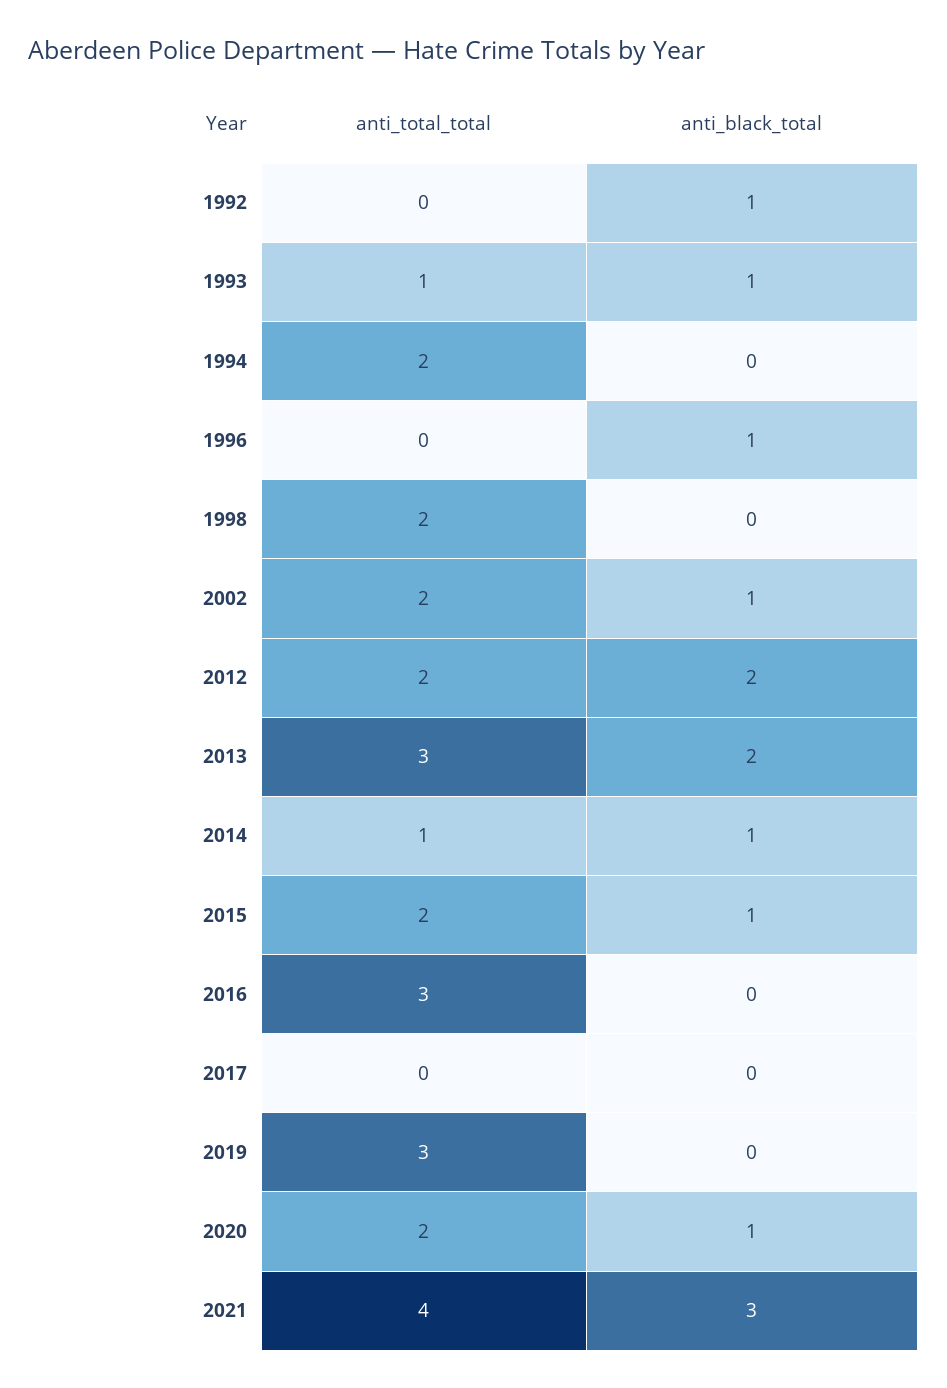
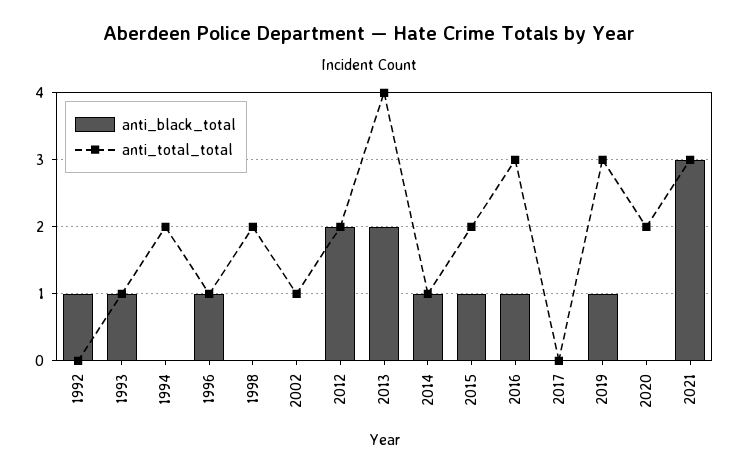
anti_total_total, 1996: 0 -> 1
anti_total_total, 2002: 2 -> 1
anti_black_total, 2002: 1 -> 0
anti_total_total, 2013: 3 -> 4
anti_black_total, 2016: 0 -> 1
anti_black_total, 2019: 0 -> 1
anti_black_total, 2020: 1 -> 0
anti_total_total, 2021: 4 -> 3

